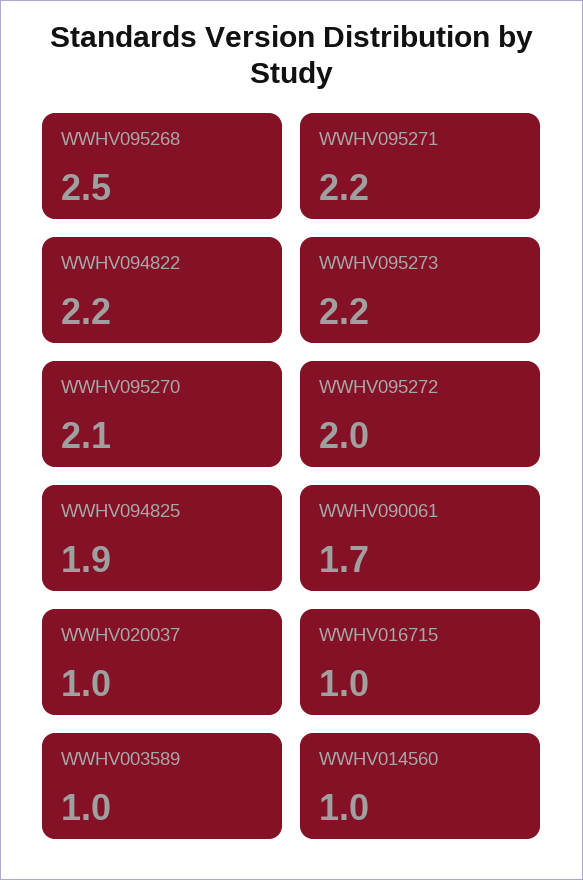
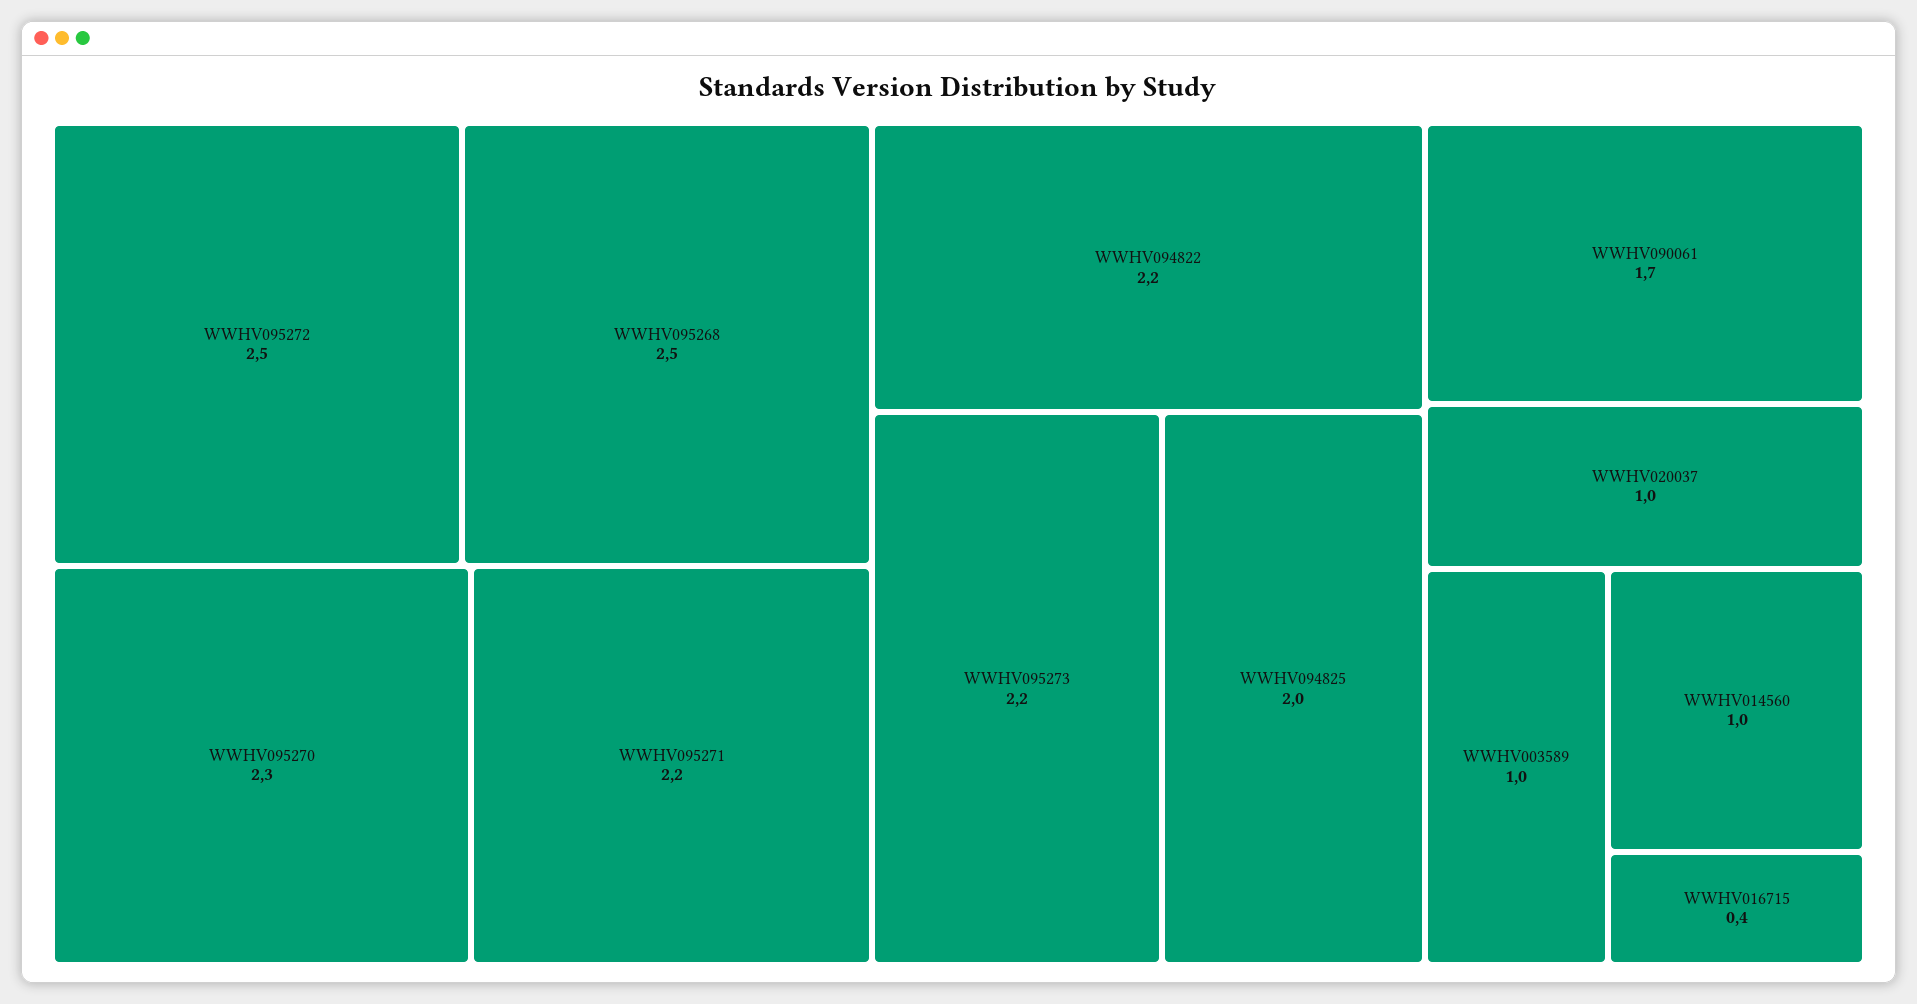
WWHV095270: 2.1 -> 2.3
WWHV095272: 2 -> 2.5
WWHV094825: 1.9 -> 2
WWHV016715: 1 -> 0.4

